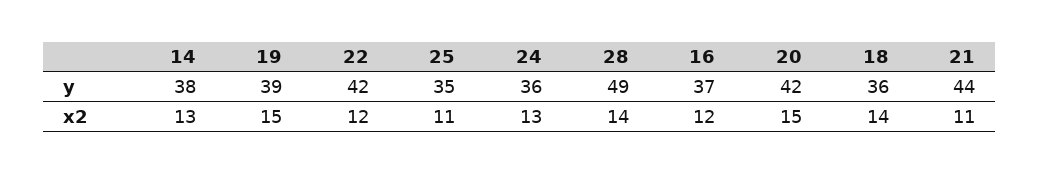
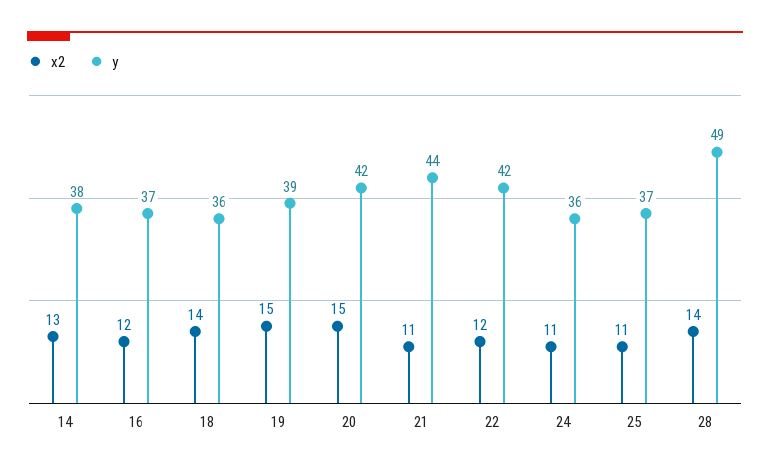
y, 25: 35 -> 37
x2, 24: 13 -> 11

